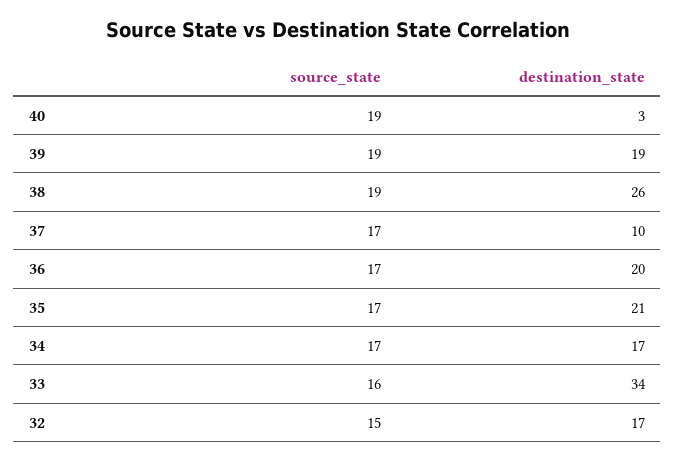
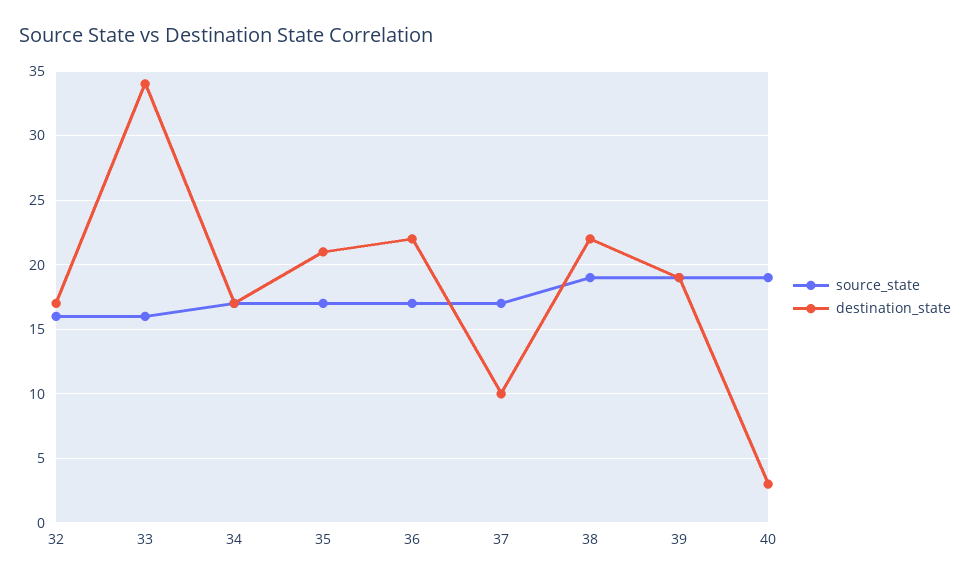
destination_state, 38: 26 -> 22
destination_state, 36: 20 -> 22
source_state, 32: 15 -> 16

